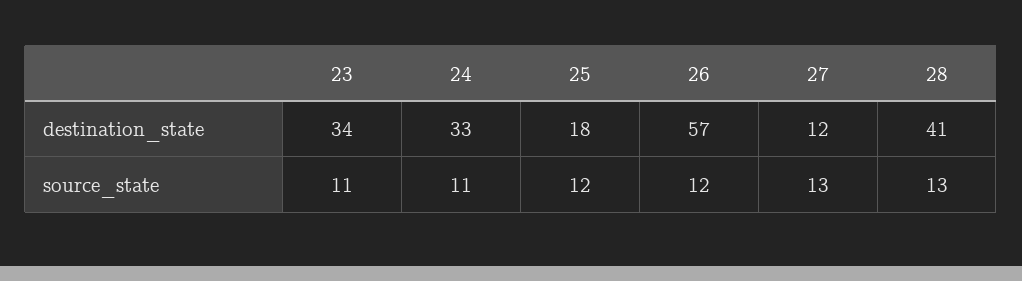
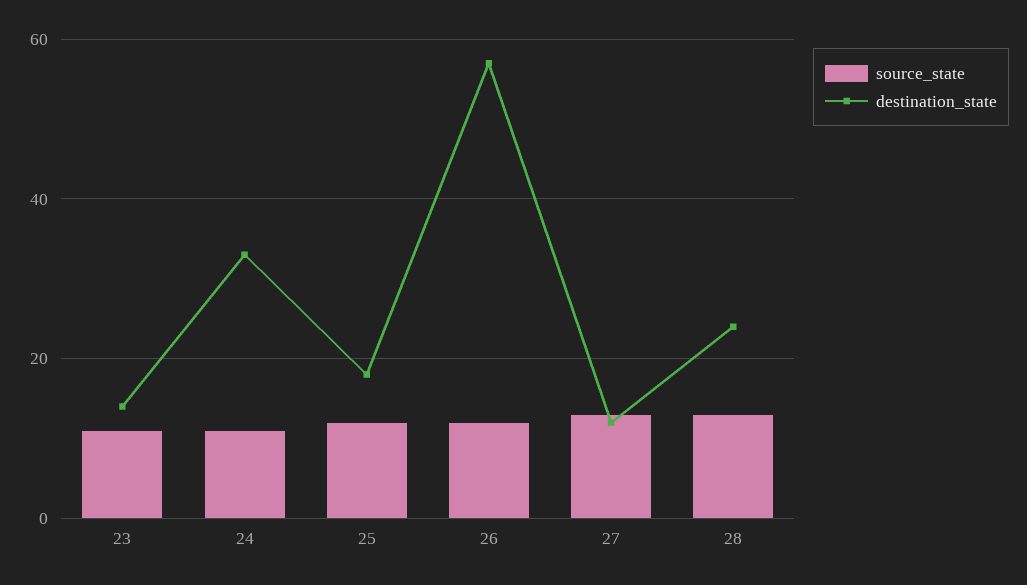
destination_state, 23: 34 -> 15
destination_state, 28: 41 -> 25

